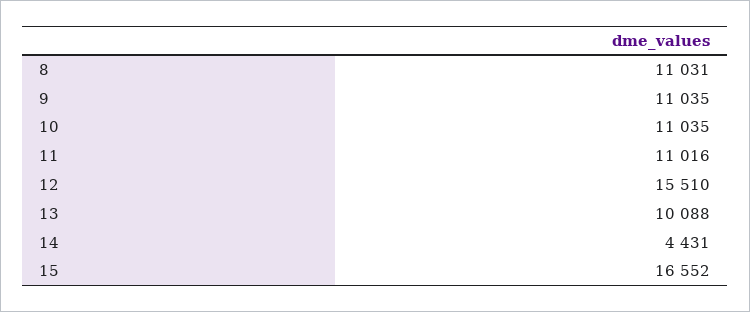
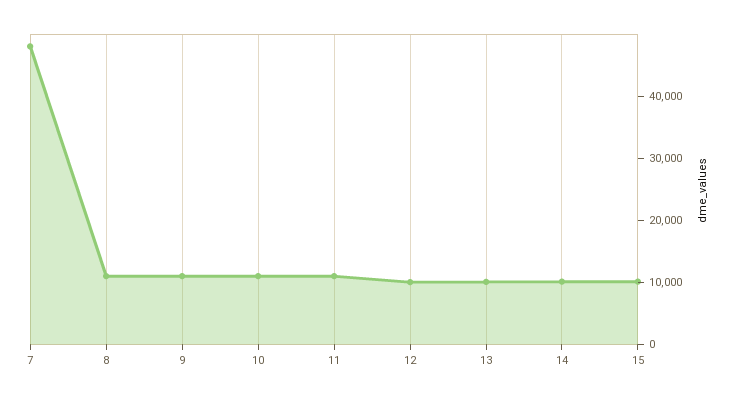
12: 15510 -> 10000
14: 4431 -> 10000
15: 16552 -> 10000
7: none -> 48000

